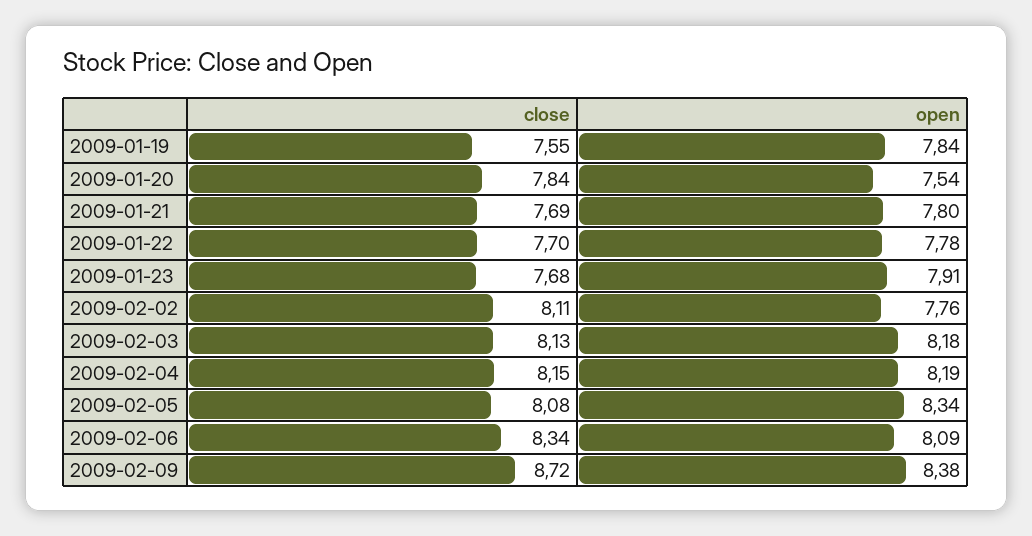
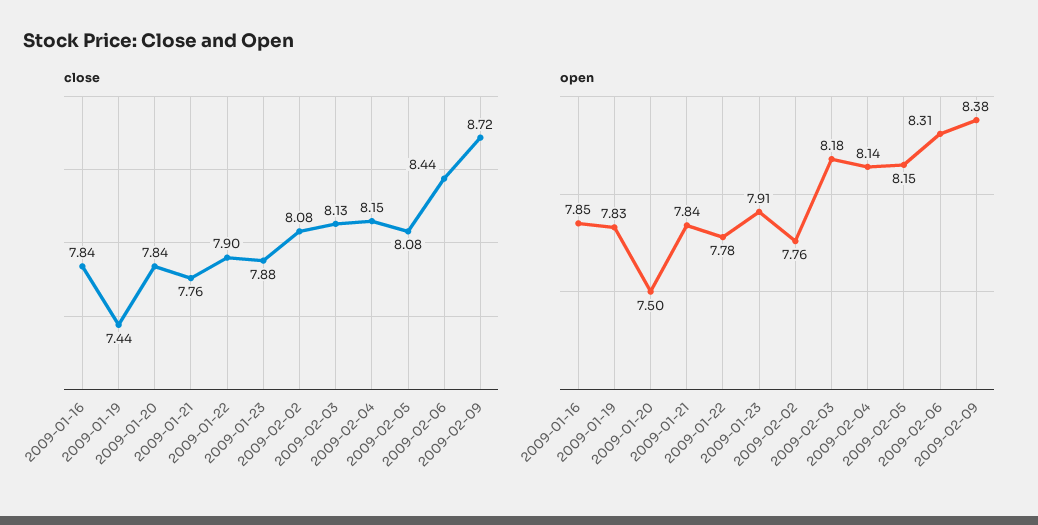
close, 2009-01-19: 7.55 -> 7.44
open, 2009-01-19: 7.84 -> 7.83
open, 2009-01-20: 7.54 -> 7.5
close, 2009-01-21: 7.69 -> 7.76
open, 2009-01-21: 7.8 -> 7.84
close, 2009-01-22: 7.7 -> 7.9
close, 2009-01-23: 7.68 -> 7.88
close, 2009-02-02: 8.11 -> 8.08
open, 2009-02-04: 8.19 -> 8.14
open, 2009-02-05: 8.34 -> 8.15
close, 2009-02-06: 8.34 -> 8.44
open, 2009-02-06: 8.09 -> 8.31
close, 2009-01-16: none -> 7.84
open, 2009-01-16: none -> 7.85

